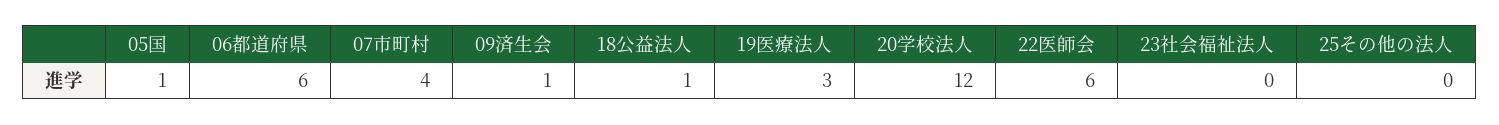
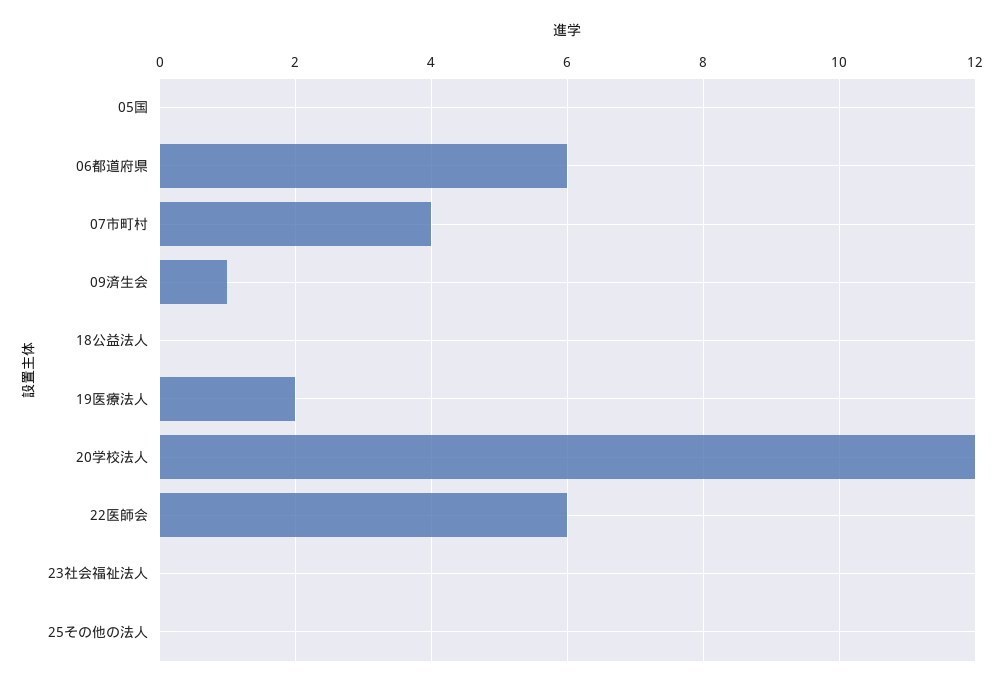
05国: 1 -> 0
18公益法人: 1 -> 0
19医療法人: 3 -> 2

